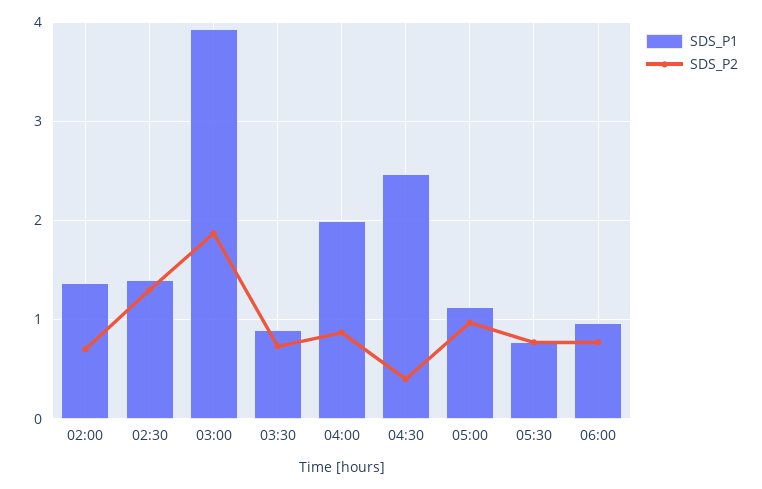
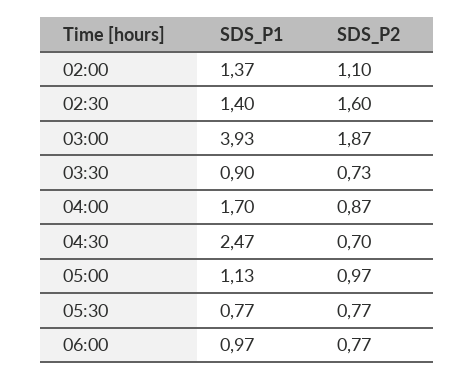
SDS_P2, 02:00: 0.7 -> 1.1
SDS_P2, 02:30: 1.3 -> 1.6
SDS_P1, 04:00: 2 -> 1.7
SDS_P2, 04:30: 0.4 -> 0.7

